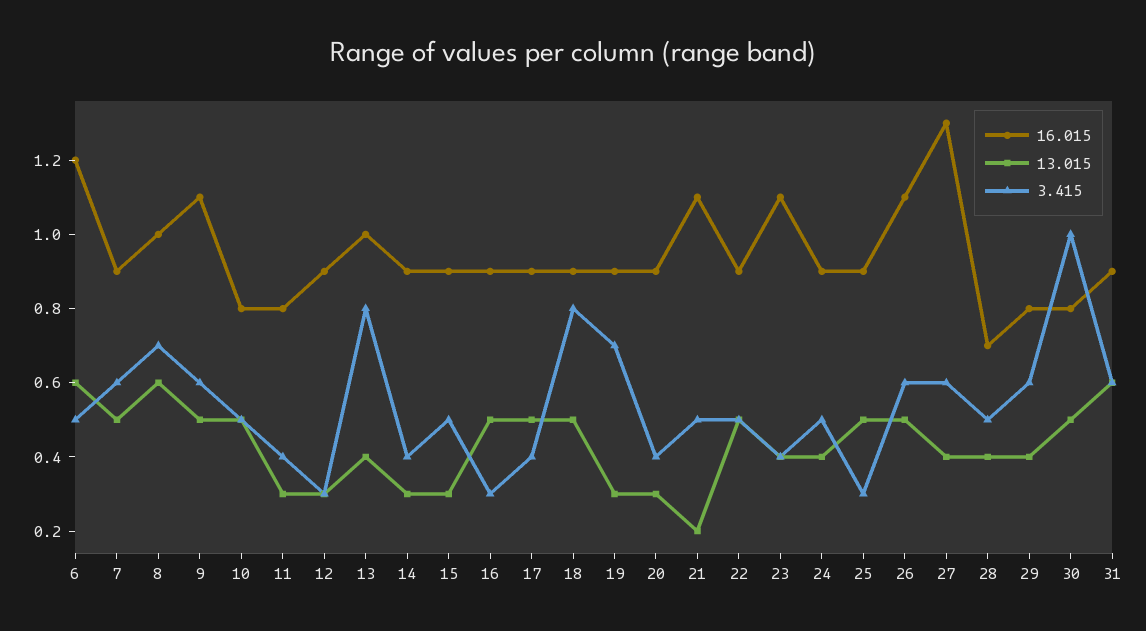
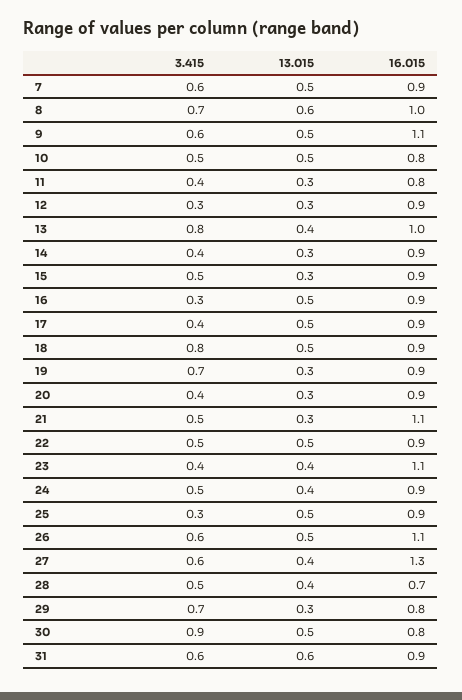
16.015, 6: 1.2 -> none
13.015, 6: 0.6 -> none
3.415, 6: 0.5 -> none
13.015, 21: 0.2 -> 0.3
13.015, 29: 0.4 -> 0.3
3.415, 29: 0.6 -> 0.7
3.415, 30: 1 -> 0.9

